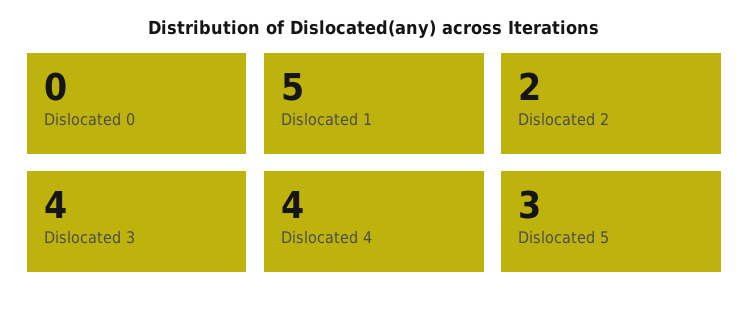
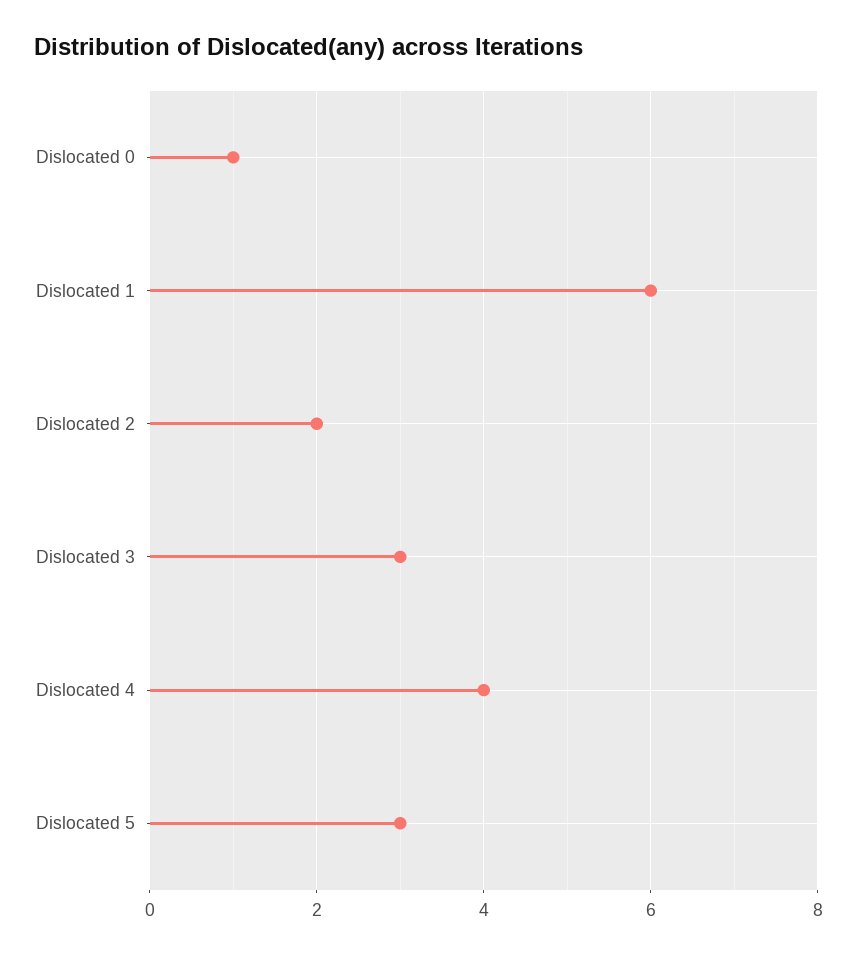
Dislocated 0: 0 -> 1
Dislocated 1: 5 -> 6
Dislocated 3: 4 -> 3

